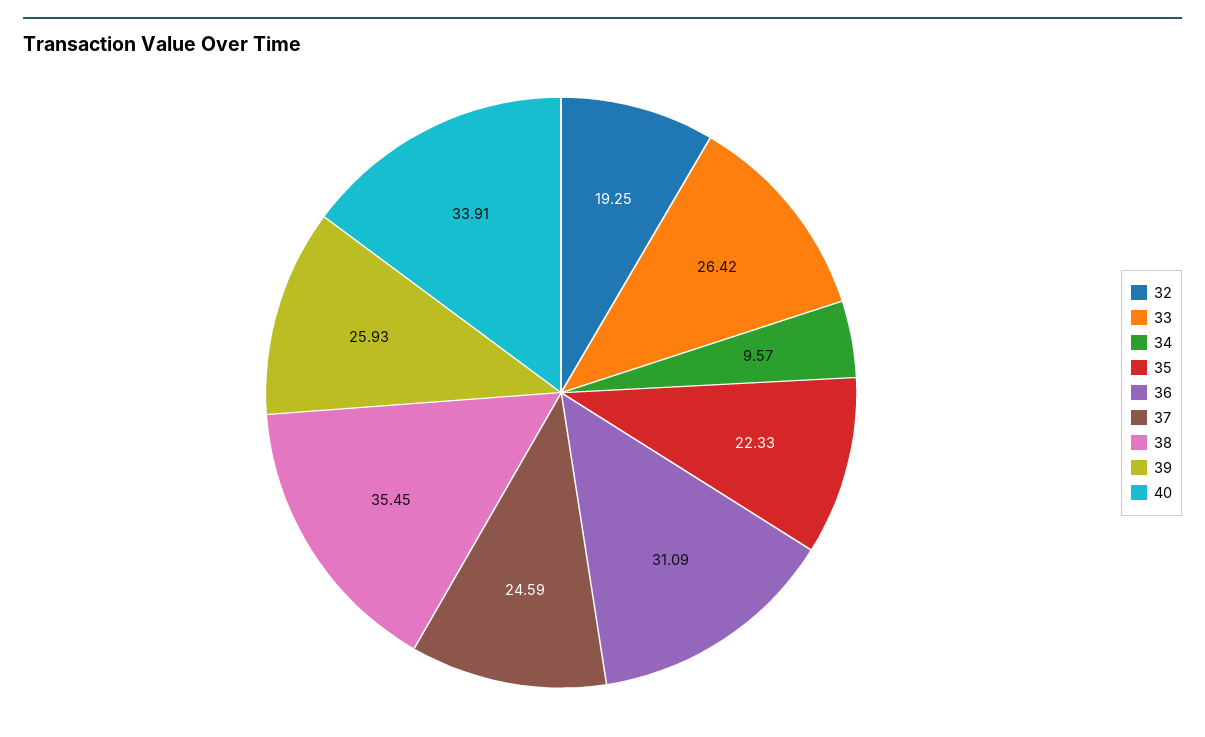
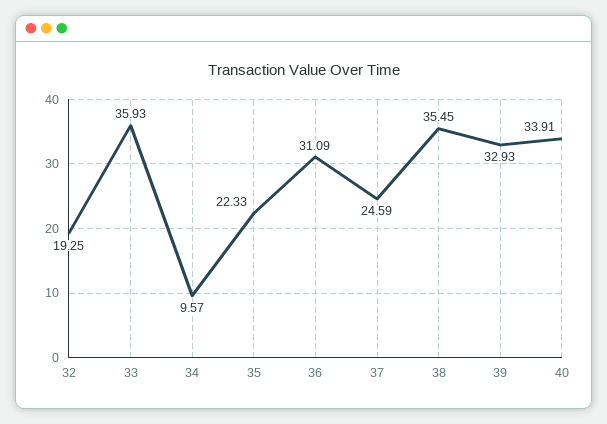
33: 26.42 -> 35.93
39: 25.93 -> 32.93

